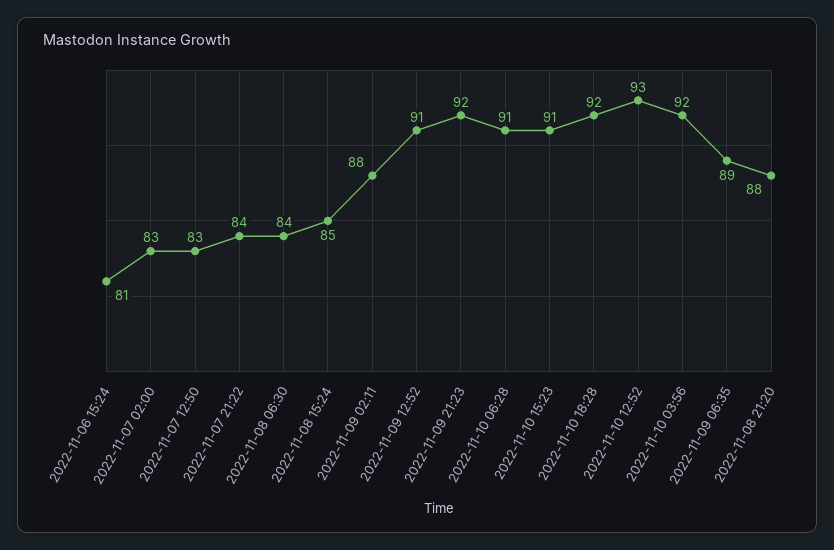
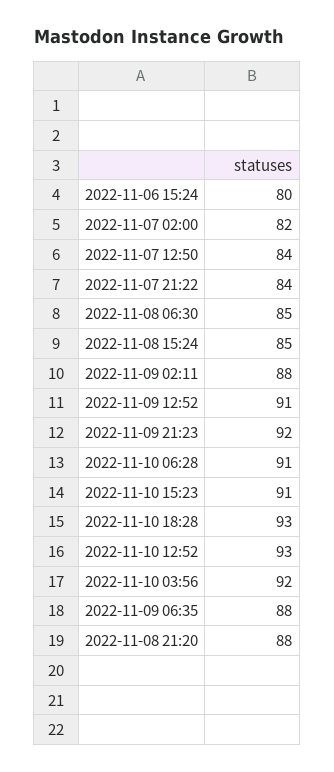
2022-11-06 15:24: 81 -> 80
2022-11-07 02:00: 83 -> 82
2022-11-07 12:50: 83 -> 84
2022-11-08 06:30: 84 -> 85
2022-11-10 18:28: 92 -> 93
2022-11-09 06:35: 89 -> 88

